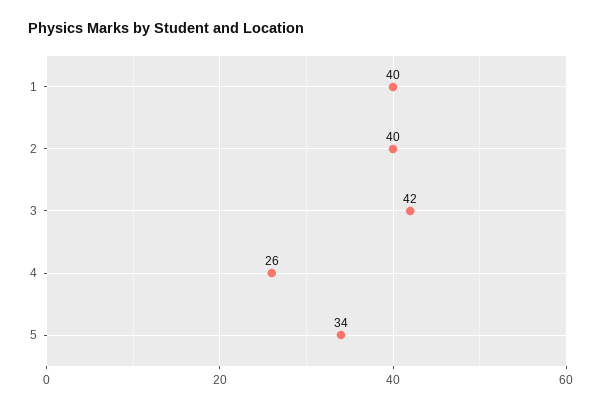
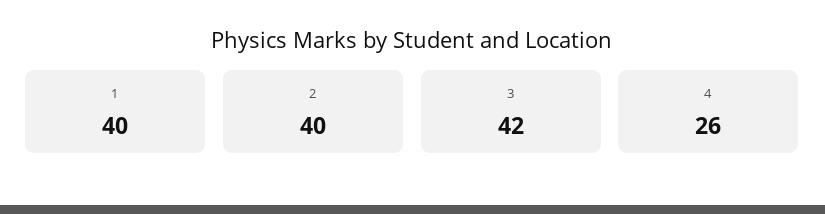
5: 34 -> none

